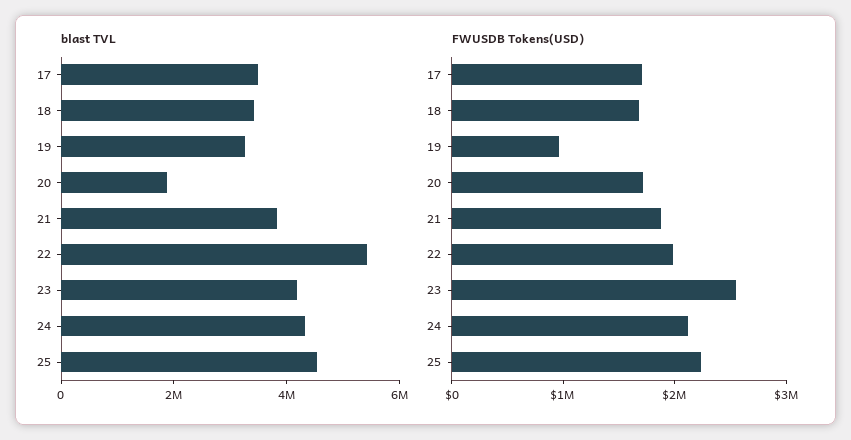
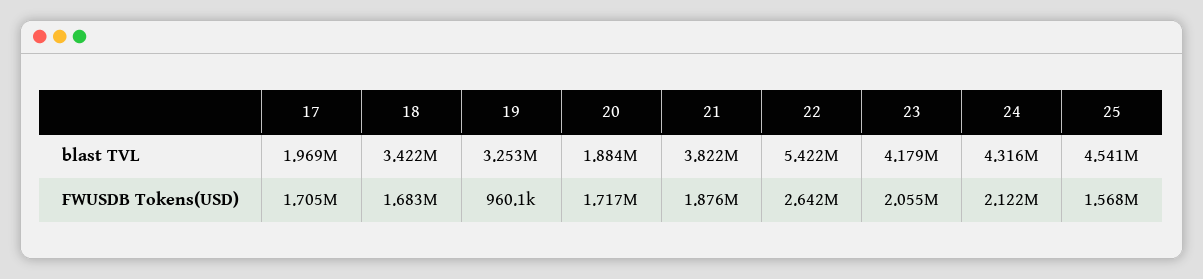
blast TVL, 17: 3500000 -> 1969000
FWUSDB Tokens(USD), 22: 2000000 -> 2642000
FWUSDB Tokens(USD), 23: 2600000 -> 2055000
FWUSDB Tokens(USD), 25: 2200000 -> 1568000

